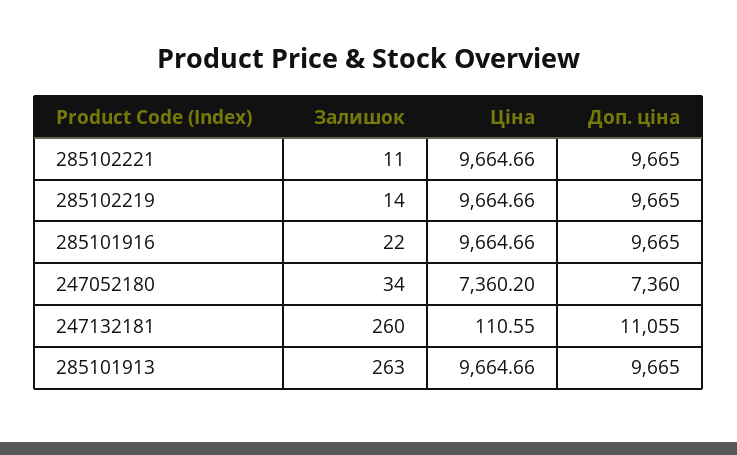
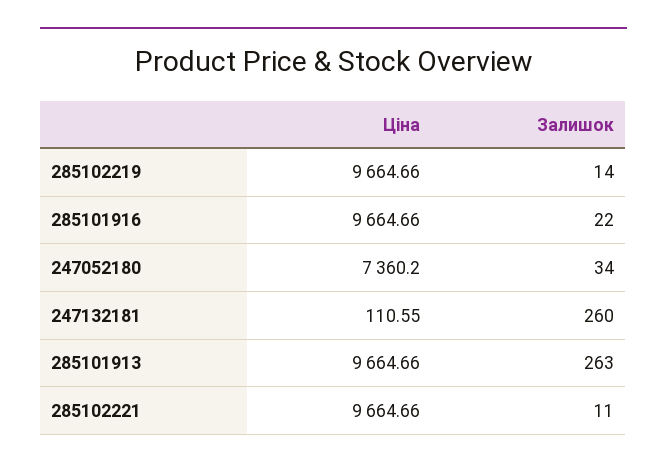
Доп. ціна, 285102221: 9665 -> none
Доп. ціна, 285102219: 9665 -> none
Доп. ціна, 285101916: 9665 -> none
Доп. ціна, 247052180: 7360 -> none
Доп. ціна, 247132181: 11055 -> none
Доп. ціна, 285101913: 9665 -> none

